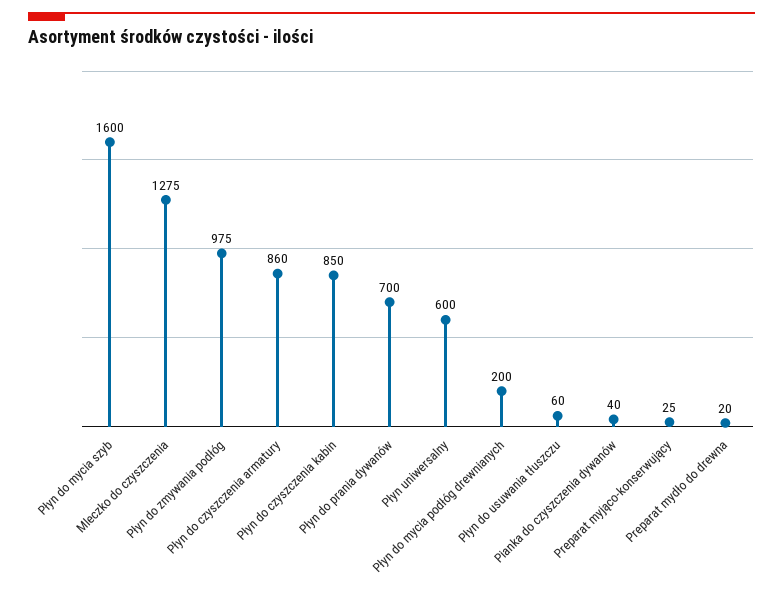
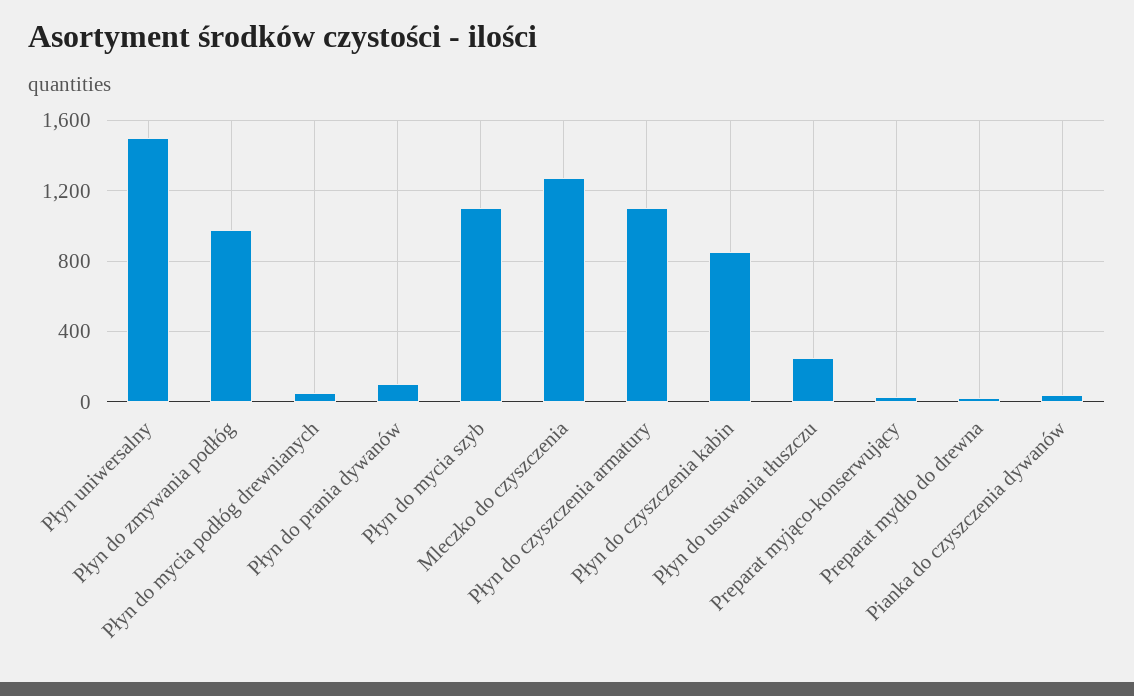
Płyn do mycia szyb: 1600 -> 1100
Płyn do czyszczenia armatury: 860 -> 1100
Płyn do prania dywanów: 700 -> 100
Płyn uniwersalny: 600 -> 1500
Płyn do mycia podłóg drewnianych: 200 -> 50
Płyn do usuwania tłuszczu: 60 -> 250

